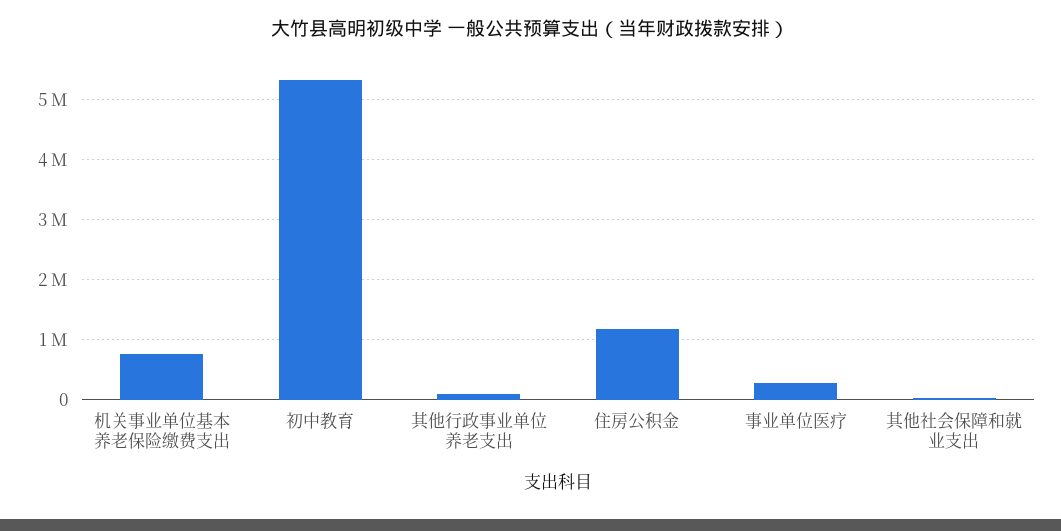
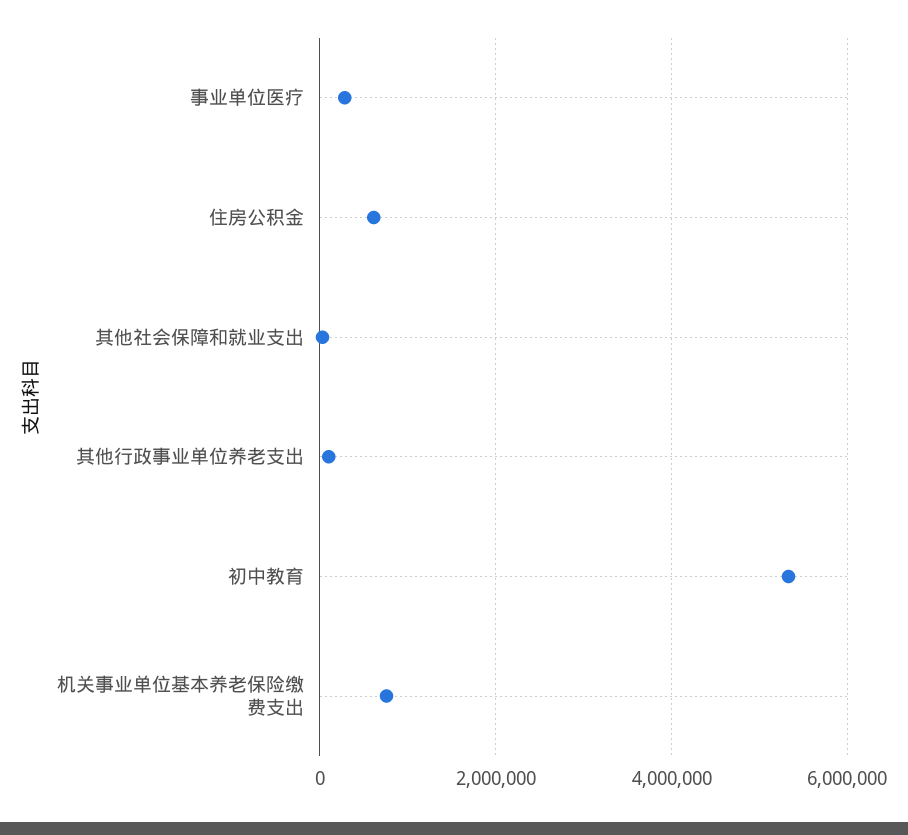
住房公积金: 1200000 -> 600000

